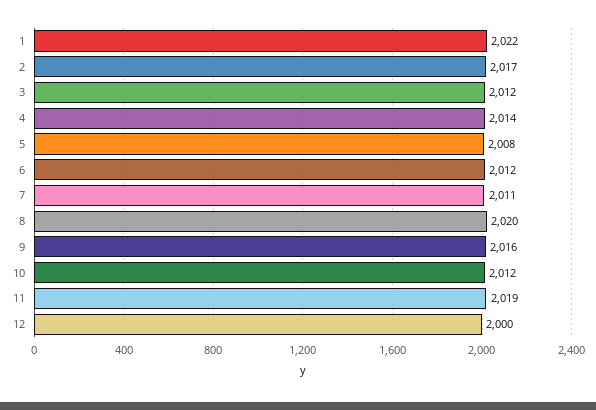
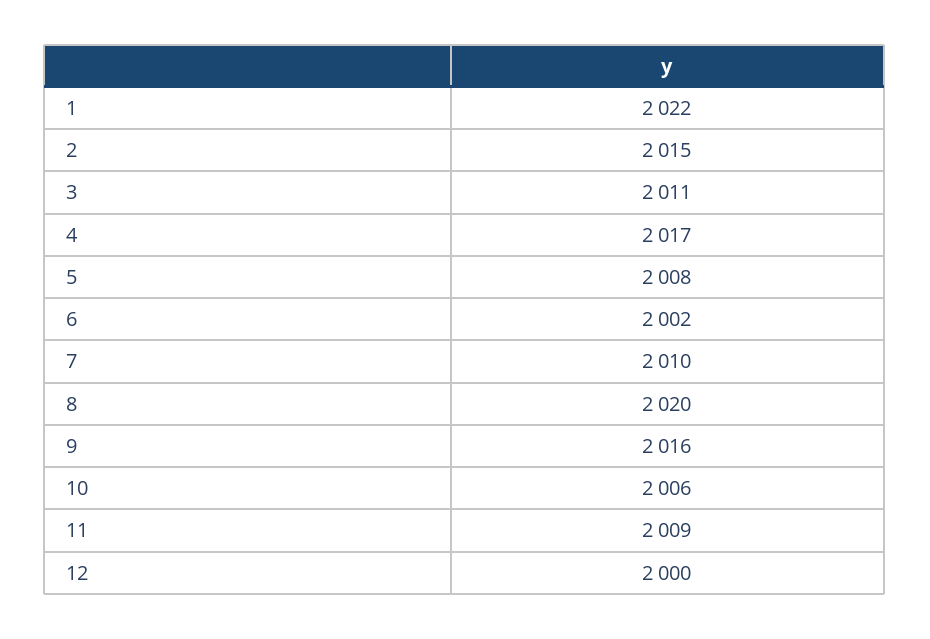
2: 2017 -> 2015
3: 2012 -> 2011
4: 2014 -> 2017
6: 2012 -> 2002
7: 2011 -> 2010
10: 2012 -> 2006
11: 2019 -> 2009

